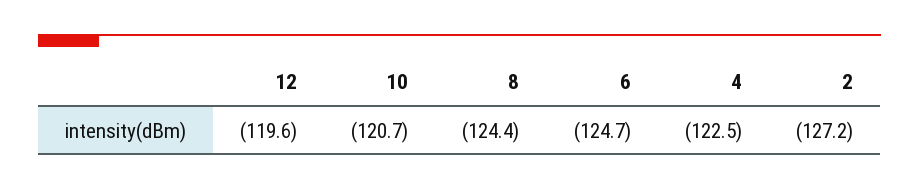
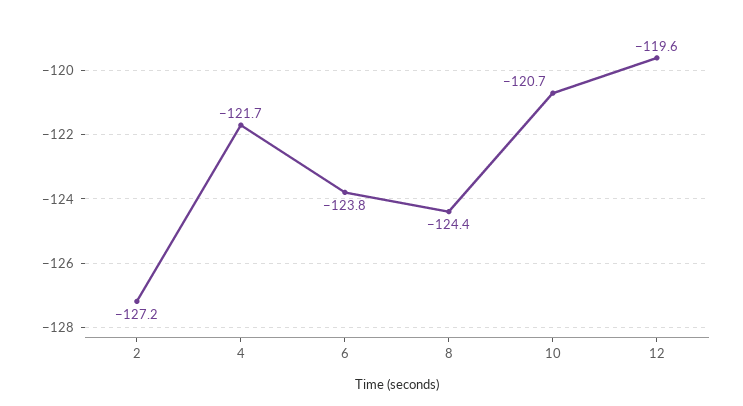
6: -124.7 -> -123.8
4: -122.5 -> -121.7

